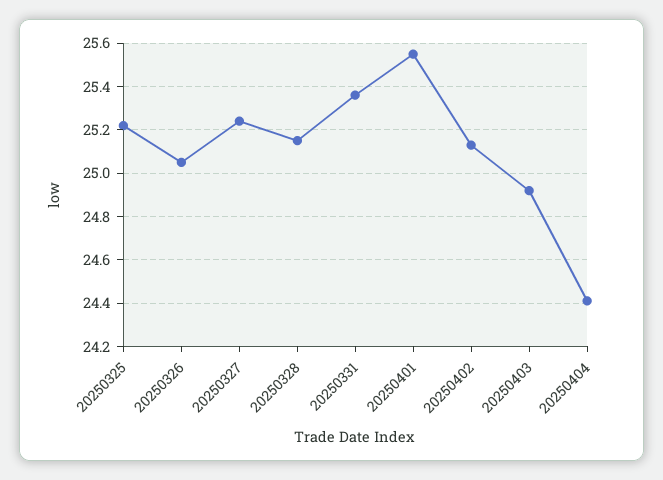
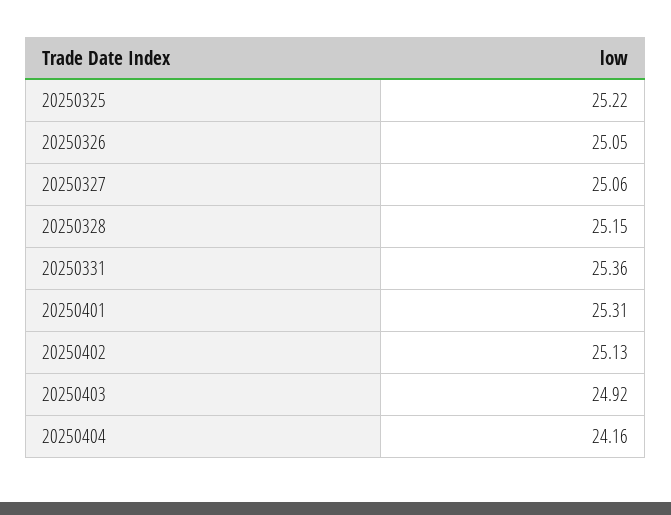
20250327: 25.25 -> 25.06
20250401: 25.55 -> 25.31
20250404: 24.4 -> 24.16

